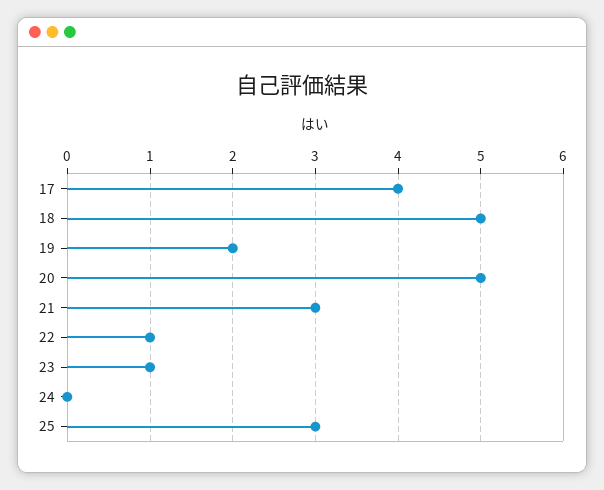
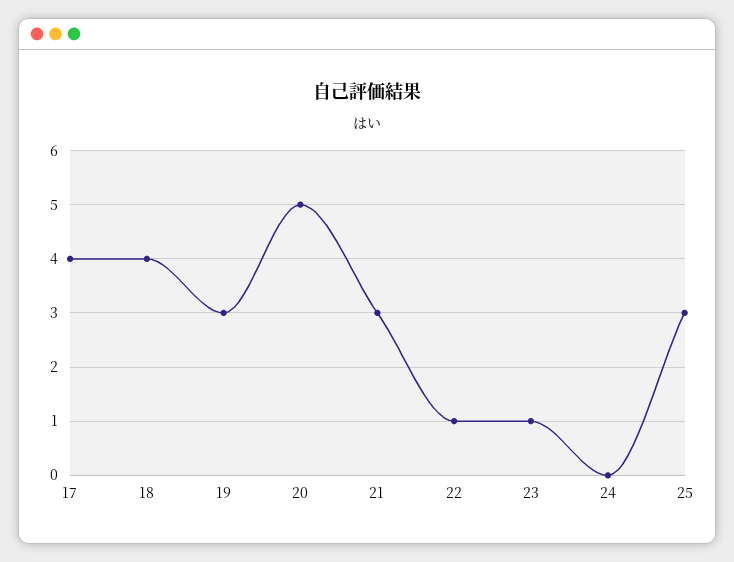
18: 5 -> 4
19: 2 -> 3

